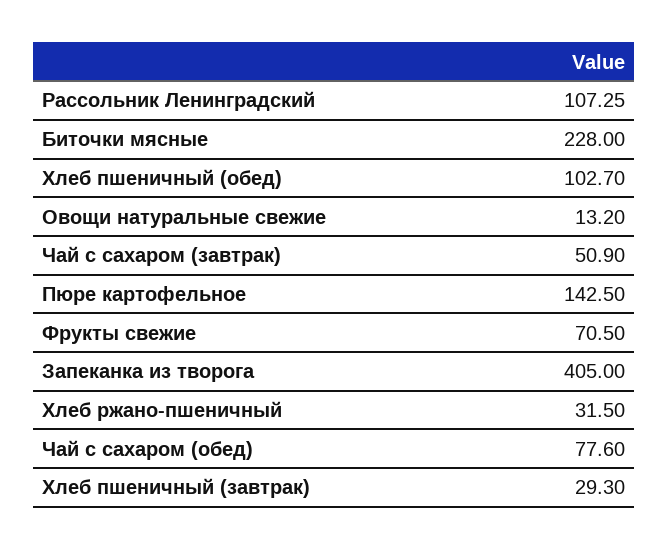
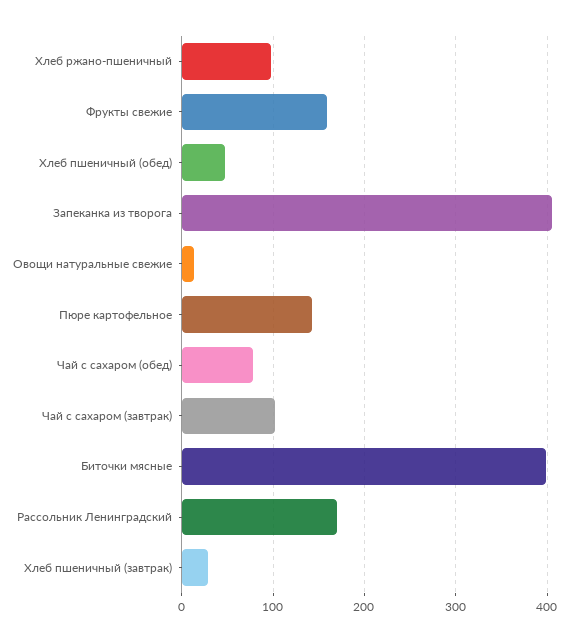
Рассольник Ленинградский: 107.25 -> 170
Биточки мясные: 228 -> 400
Хлеб пшеничный (обед): 102.7 -> 50
Чай с сахаром (завтрак): 50.9 -> 100
Фрукты свежие: 70.5 -> 160
Хлеб ржано-пшеничный: 31.5 -> 100

